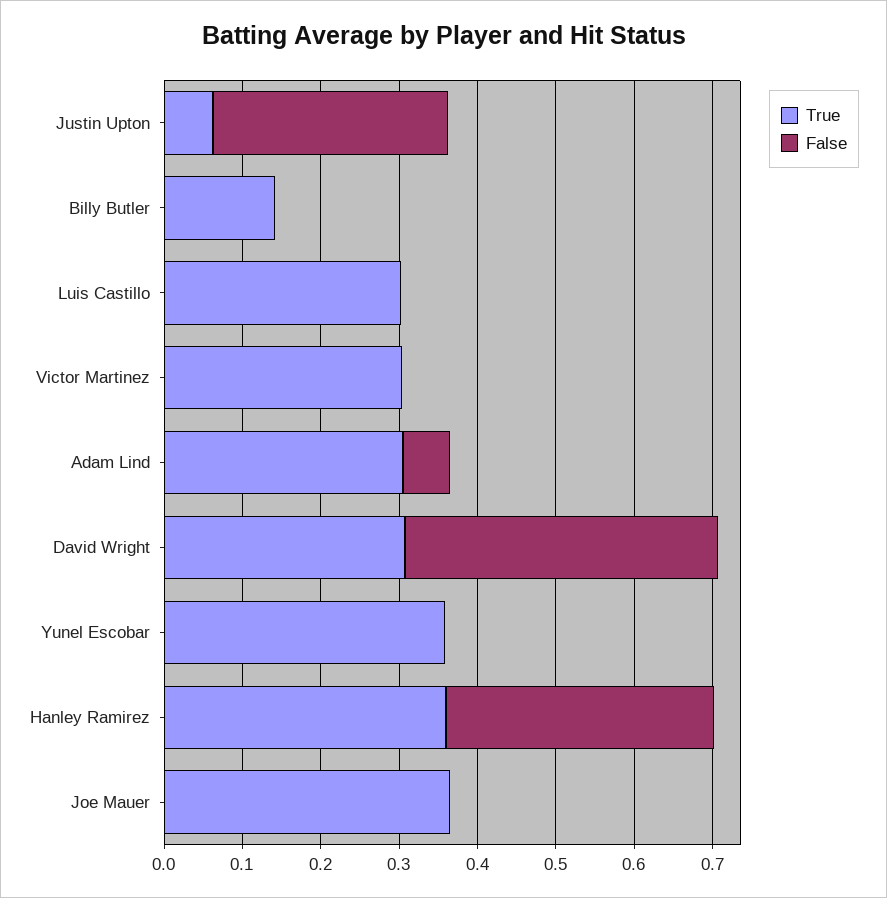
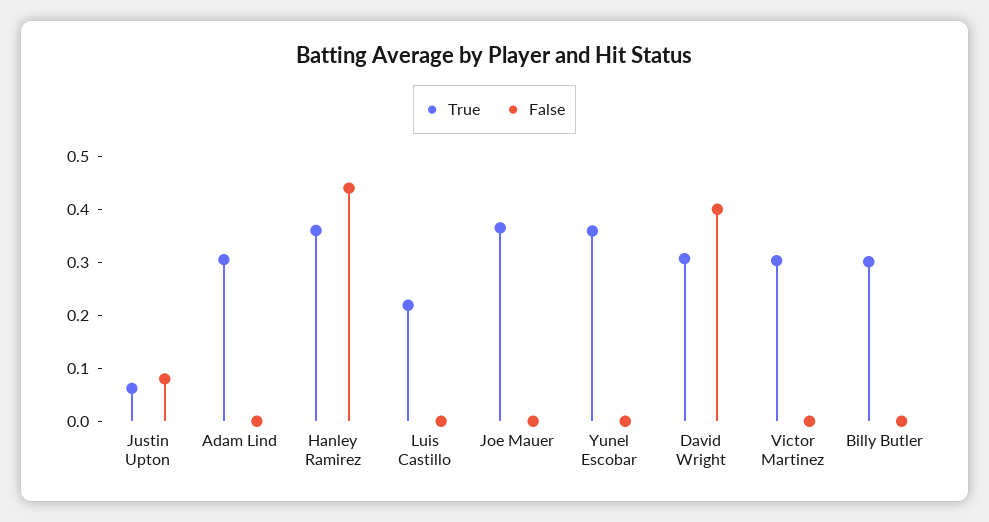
False, Justin Upton: 0.3 -> 0.08
True, Billy Butler: 0.14 -> 0.3
True, Luis Castillo: 0.3 -> 0.22
False, Adam Lind: 0.06 -> 0
False, Hanley Ramirez: 0.34 -> 0.44

